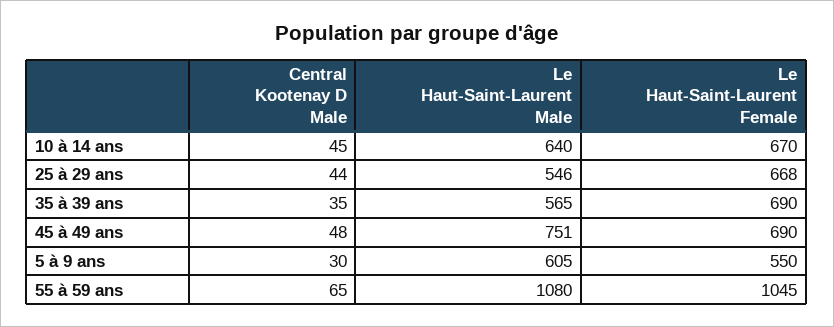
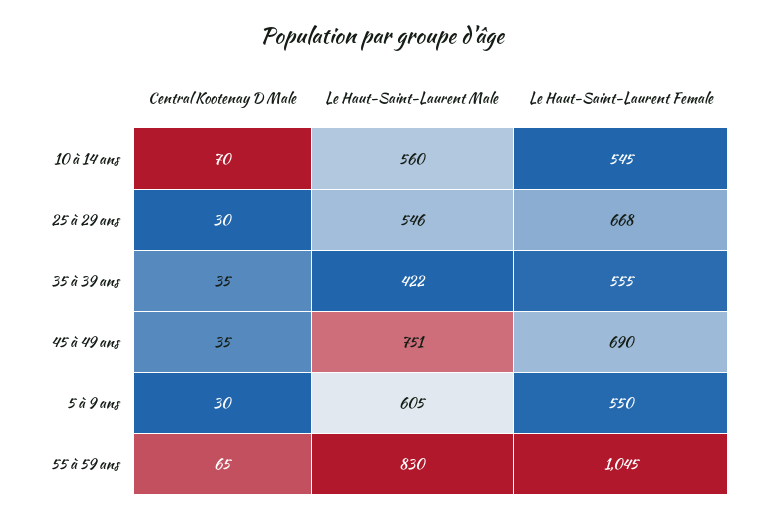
Central Kootenay D Male, 10 à 14 ans: 45 -> 70
Le Haut-Saint-Laurent Male, 10 à 14 ans: 640 -> 560
Le Haut-Saint-Laurent Female, 10 à 14 ans: 670 -> 545
Central Kootenay D Male, 25 à 29 ans: 44 -> 30
Le Haut-Saint-Laurent Male, 35 à 39 ans: 565 -> 422
Le Haut-Saint-Laurent Female, 35 à 39 ans: 690 -> 555
Central Kootenay D Male, 45 à 49 ans: 48 -> 35
Le Haut-Saint-Laurent Male, 55 à 59 ans: 1080 -> 830

